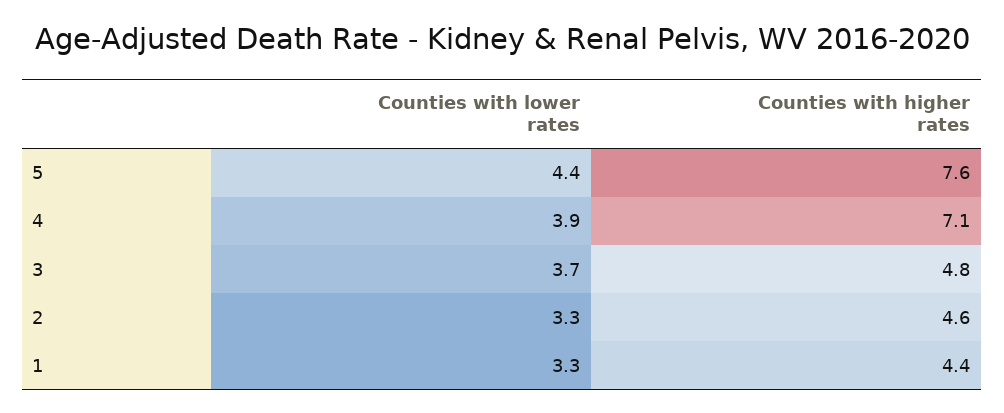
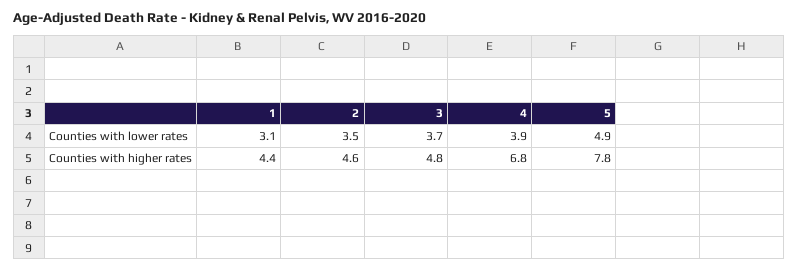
Counties with lower rates, 5: 4.4 -> 4.9
Counties with higher rates, 5: 7.6 -> 7.8
Counties with higher rates, 4: 7.1 -> 6.8
Counties with lower rates, 2: 3.3 -> 3.5
Counties with lower rates, 1: 3.3 -> 3.1

